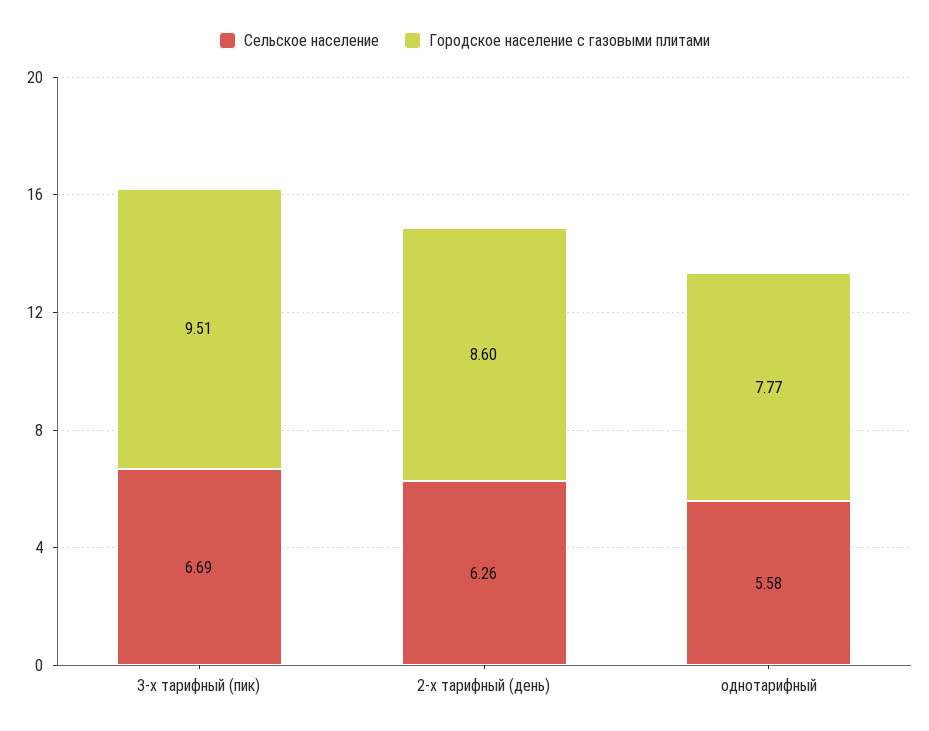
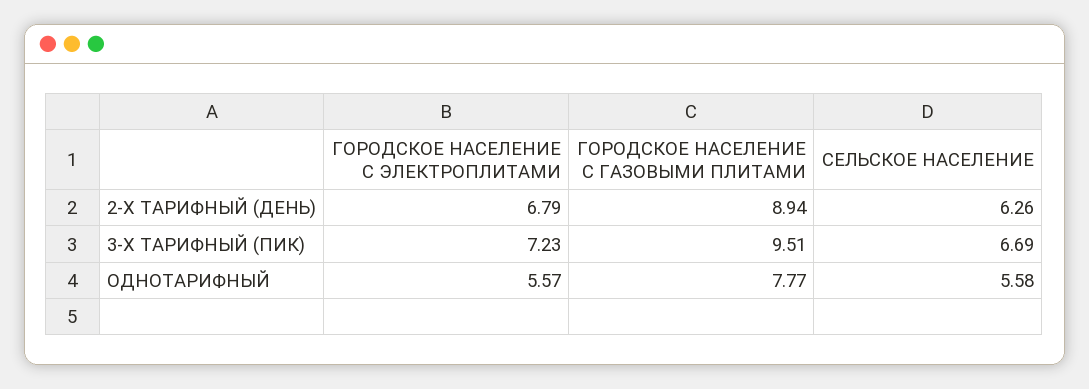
Городское население с газовыми плитами, 2-х тарифный (день): 8.6 -> 8.94
ГОРОДСКОЕ НАСЕЛЕНИЕ С ЭЛЕКТРОПЛИТАМИ, 2-х тарифный (день): none -> 6.79
ГОРОДСКОЕ НАСЕЛЕНИЕ С ЭЛЕКТРОПЛИТАМИ, 3-х тарифный (пик): none -> 7.23
ГОРОДСКОЕ НАСЕЛЕНИЕ С ЭЛЕКТРОПЛИТАМИ, однотарифный: none -> 5.57

